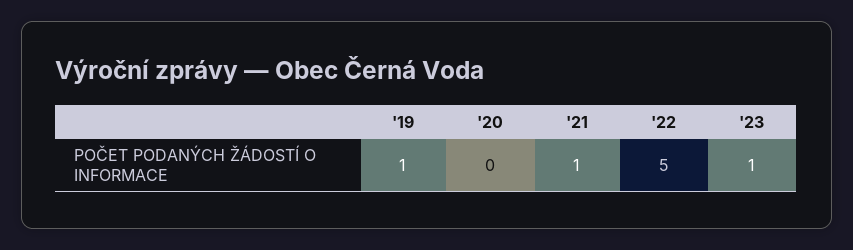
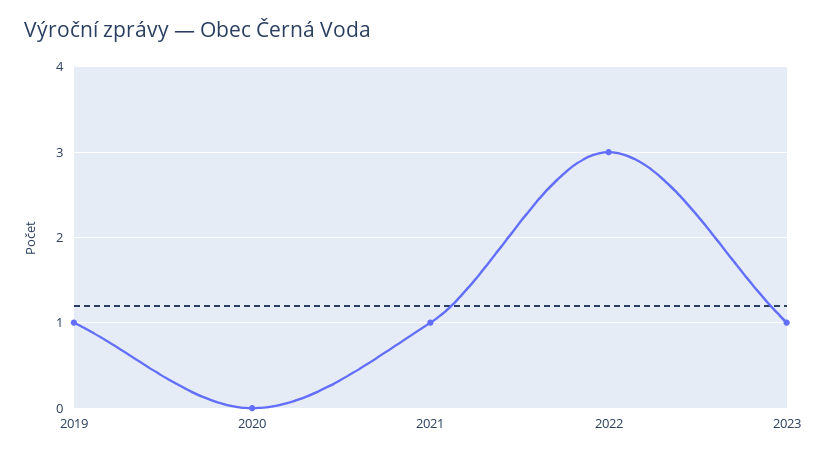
'22: 5 -> 3

